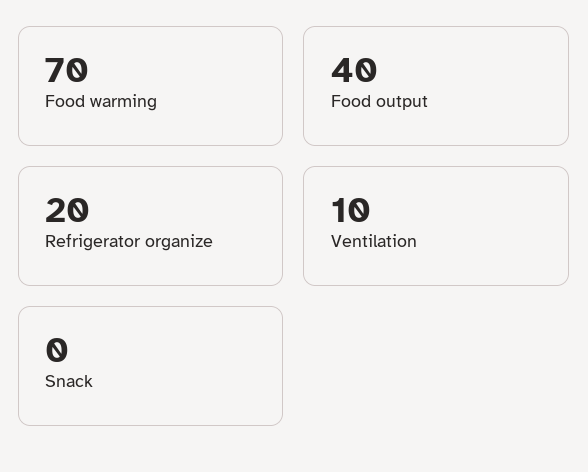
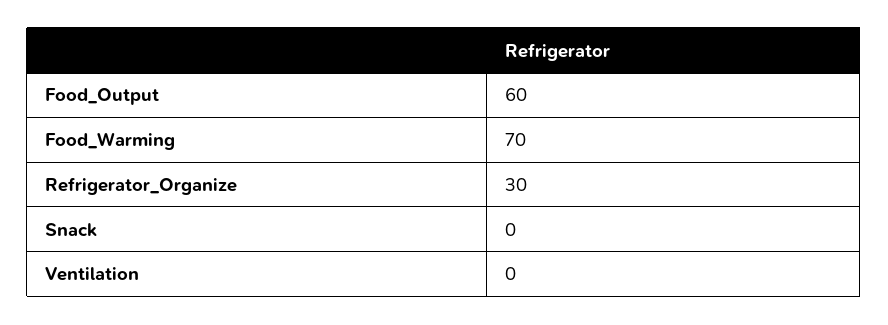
Food output: 40 -> 60
Refrigerator organize: 20 -> 30
Ventilation: 10 -> 0

